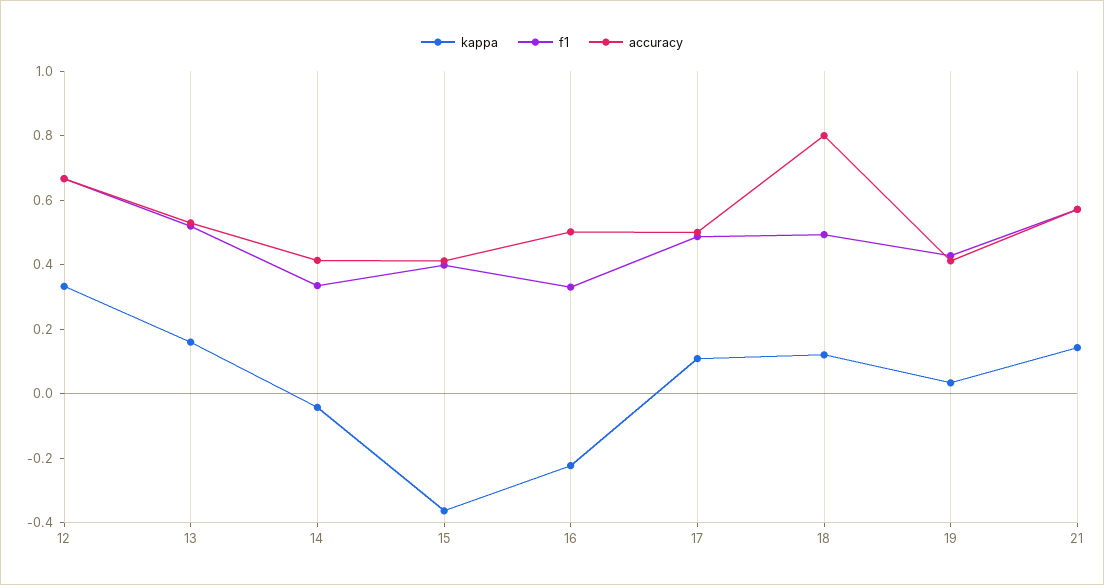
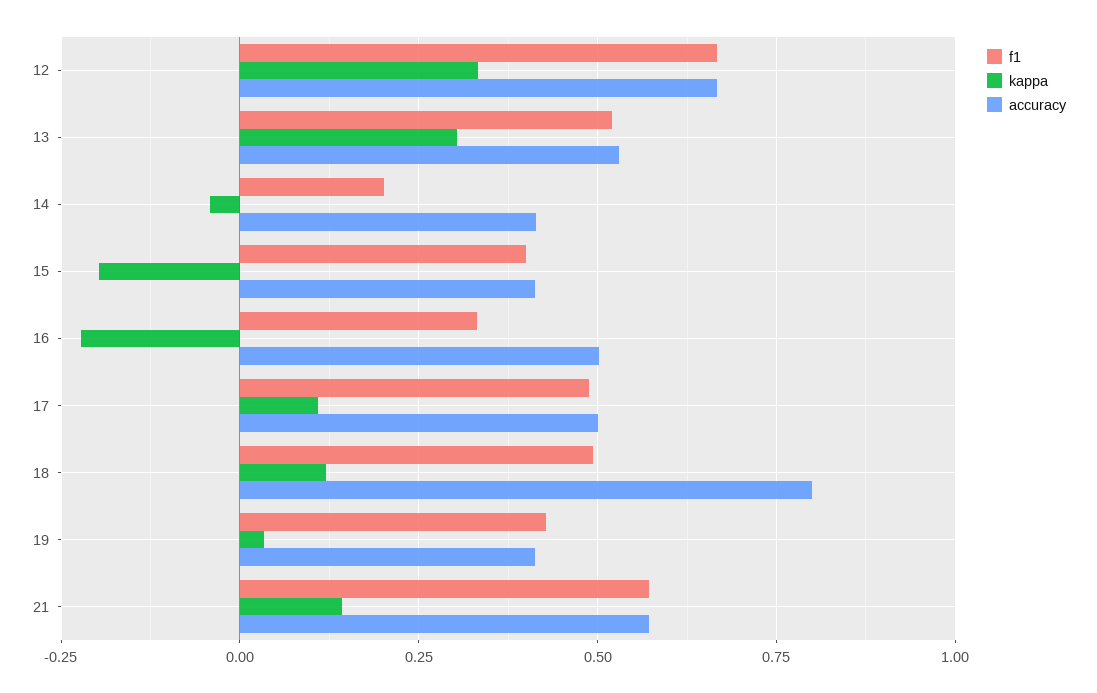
kappa, 13: 0.15 -> 0.3
f1, 14: 0.35 -> 0.2
kappa, 15: -0.35 -> -0.2

